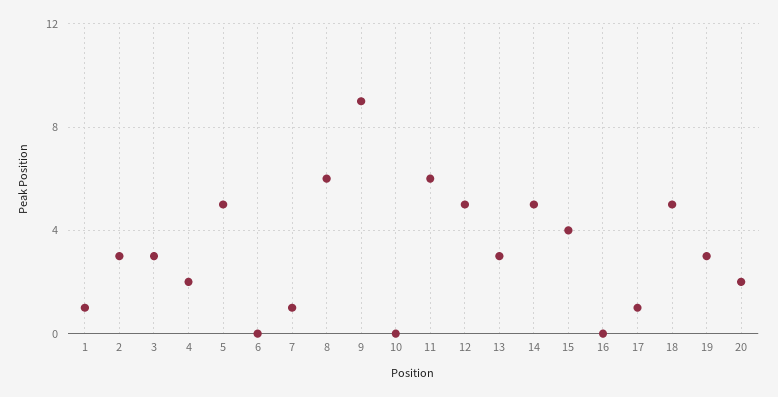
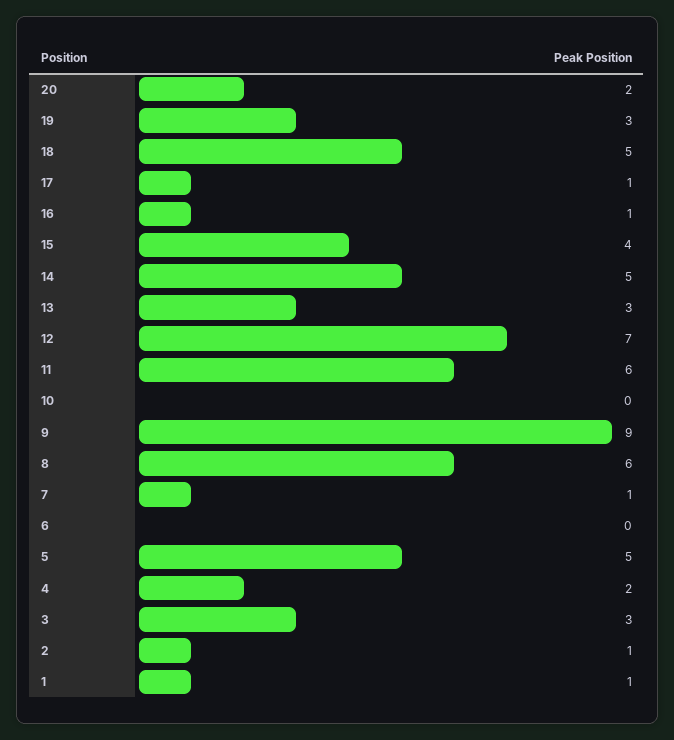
2: 3 -> 1
12: 5 -> 7
16: 0 -> 1

